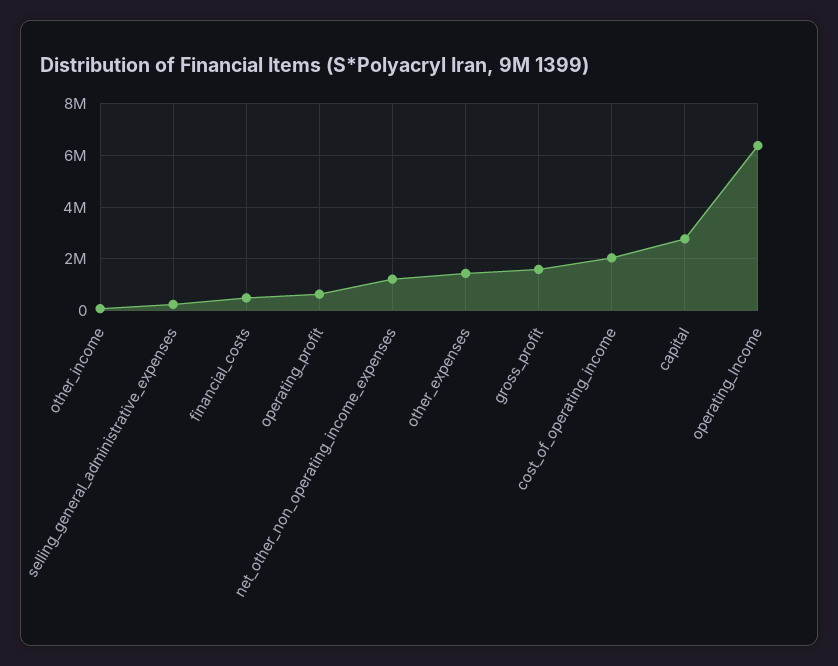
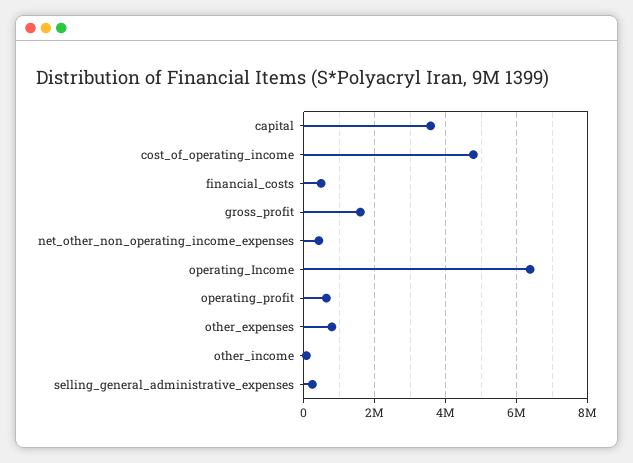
net_other_non_operating_income_expenses: 1250000 -> 400000
other_expenses: 1500000 -> 800000
cost_of_operating_income: 2000000 -> 4800000
capital: 2750000 -> 3600000

